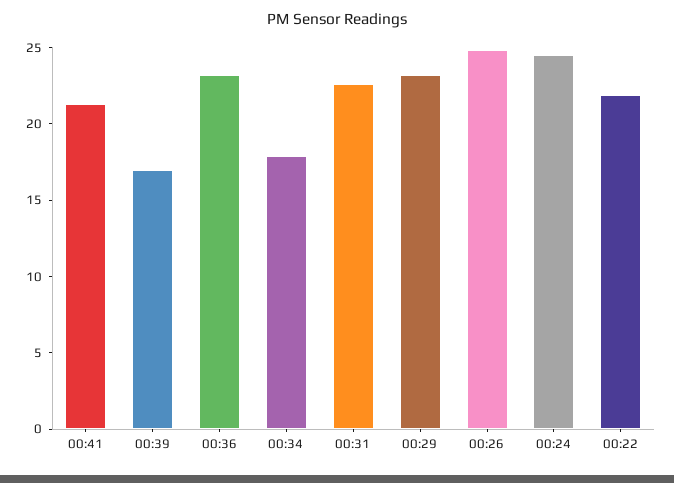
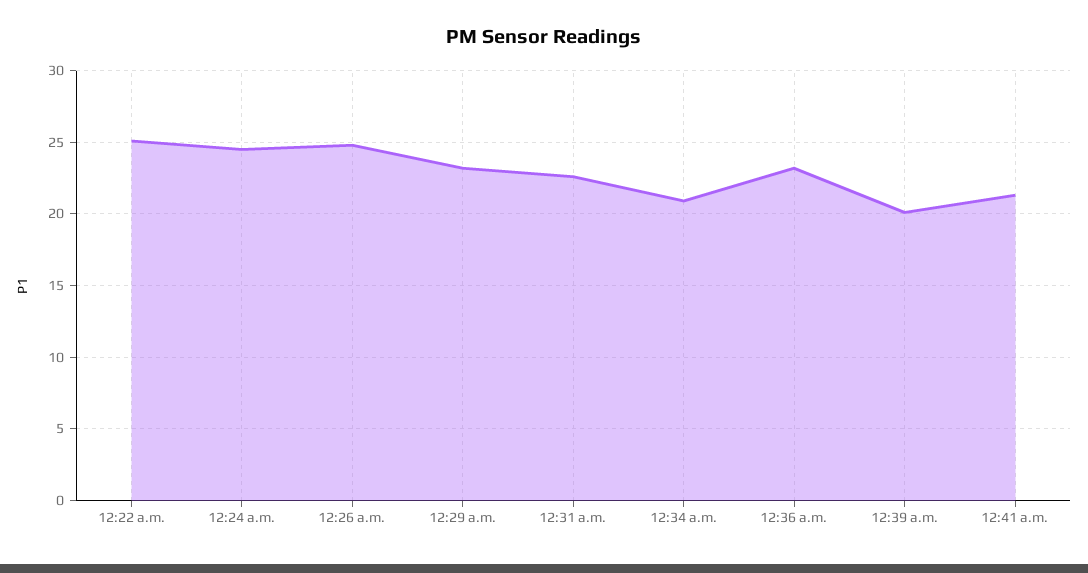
00:39: 17 -> 20
00:34: 18 -> 21
00:22: 22 -> 25

